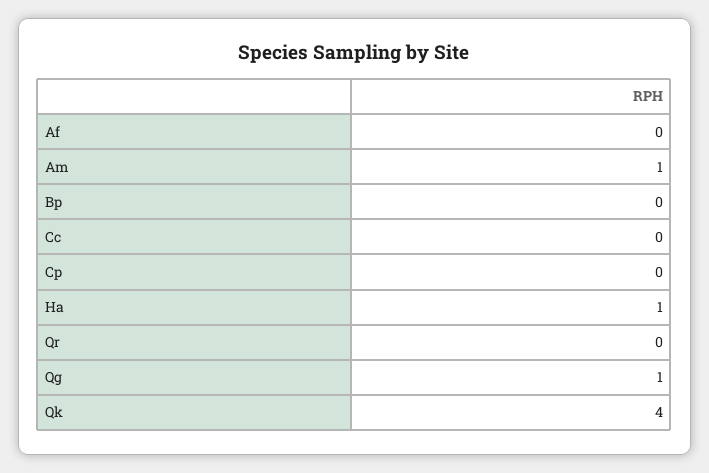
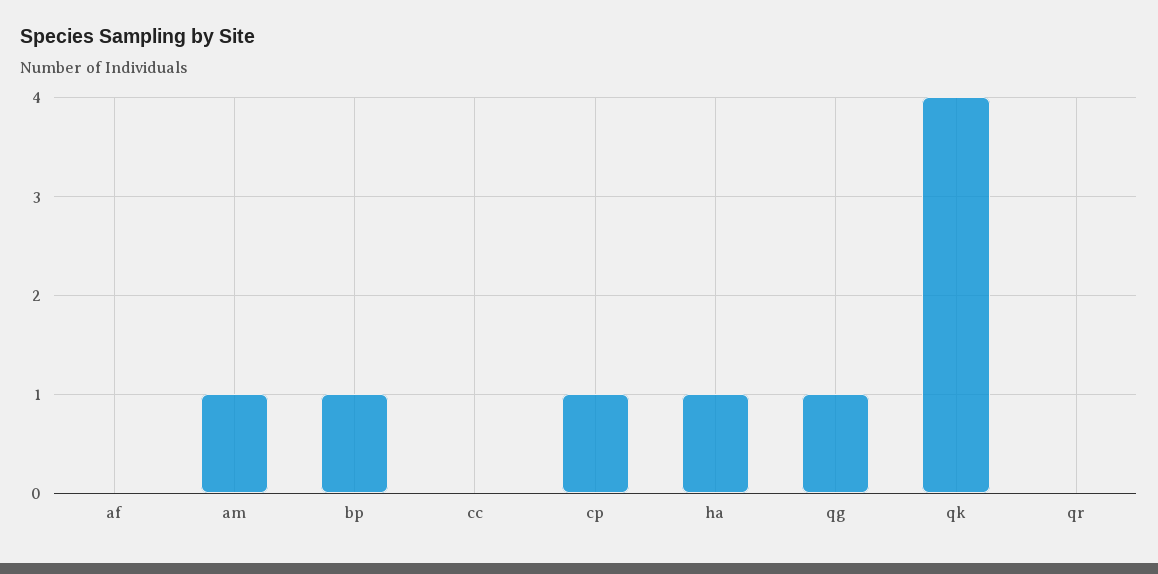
Bp: 0 -> 1
Cp: 0 -> 1

